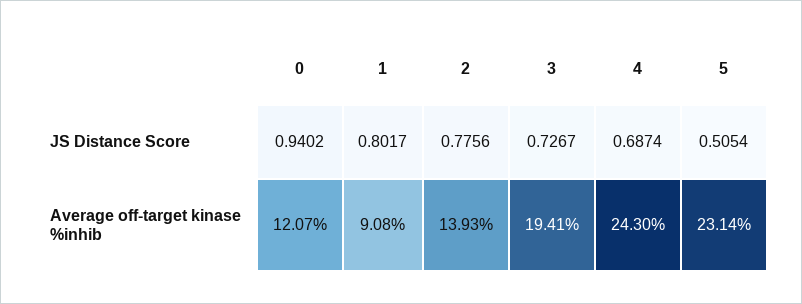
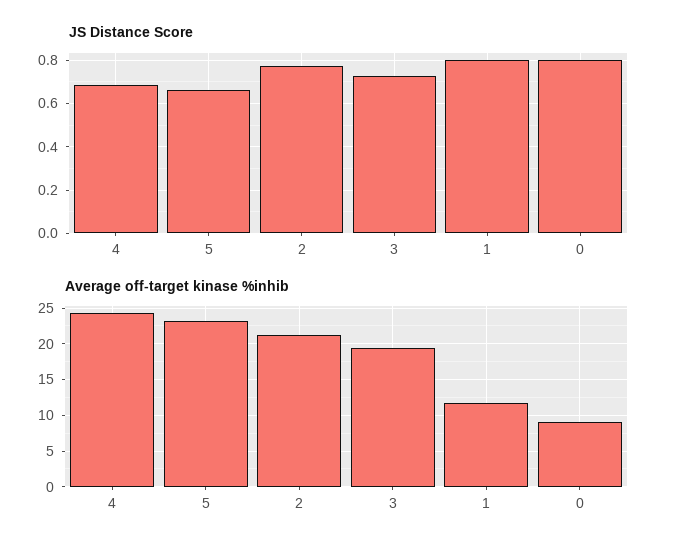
JS Distance Score, 0: 0.9402 -> 0.8
JS Distance Score, 5: 0.5054 -> 0.65
Average off-target kinase %inhib, 0: 12.07 -> 9
Average off-target kinase %inhib, 1: 9.08 -> 12
Average off-target kinase %inhib, 2: 13.93 -> 21

